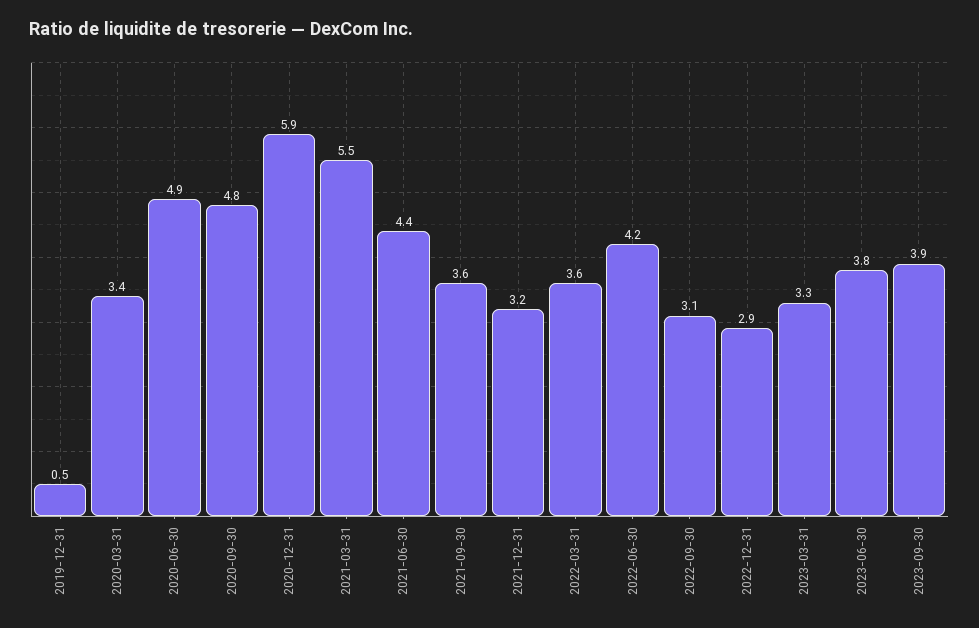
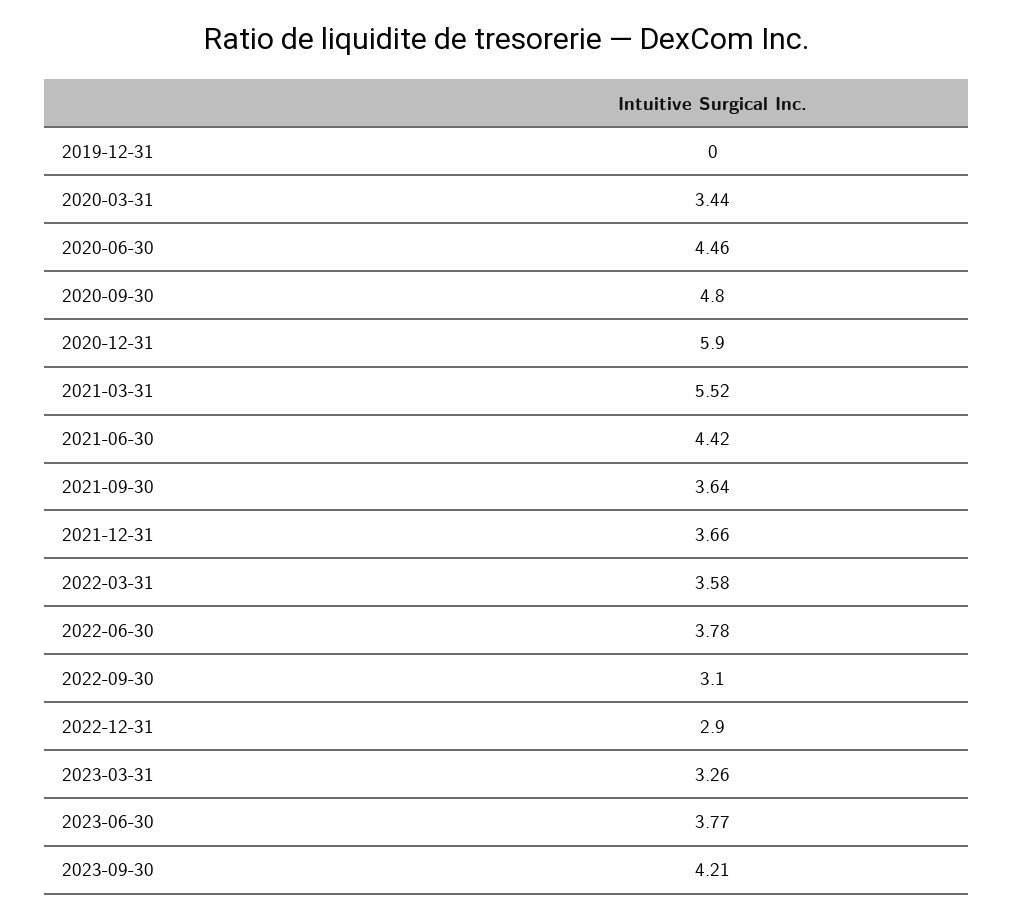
2019-12-31: 0.5 -> 0
2020-06-30: 4.9 -> 4.46
2021-12-31: 3.2 -> 3.66
2022-06-30: 4.2 -> 3.78
2023-09-30: 3.9 -> 4.21

